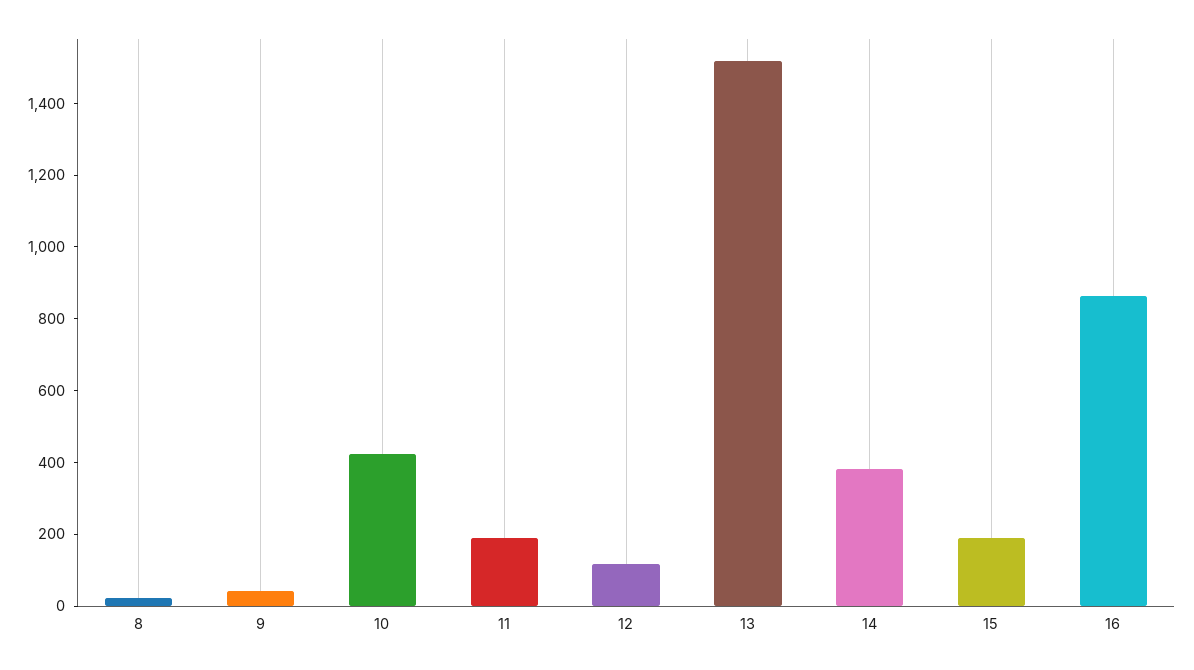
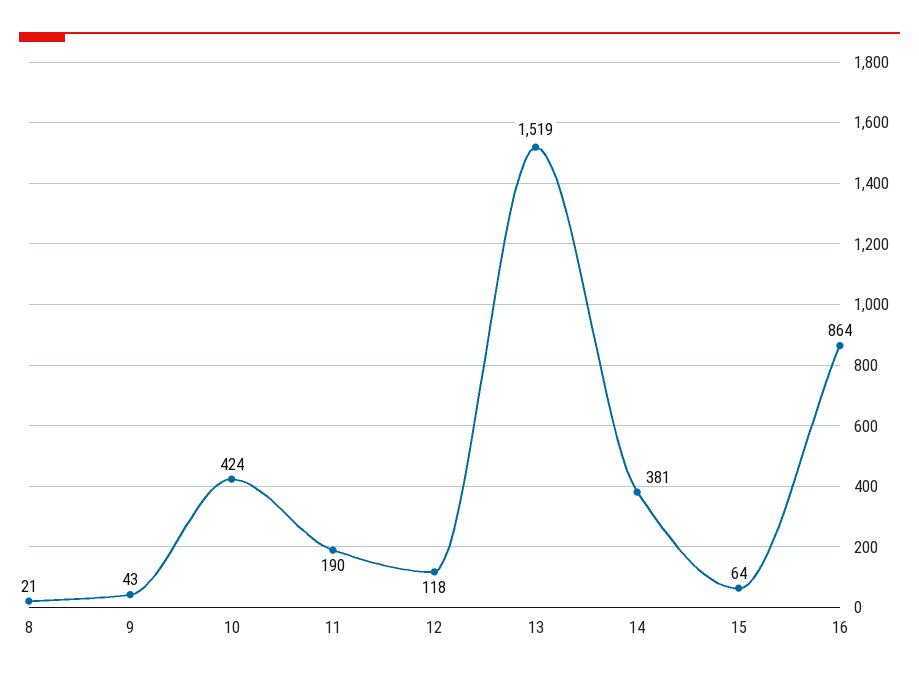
15: 200 -> 64

